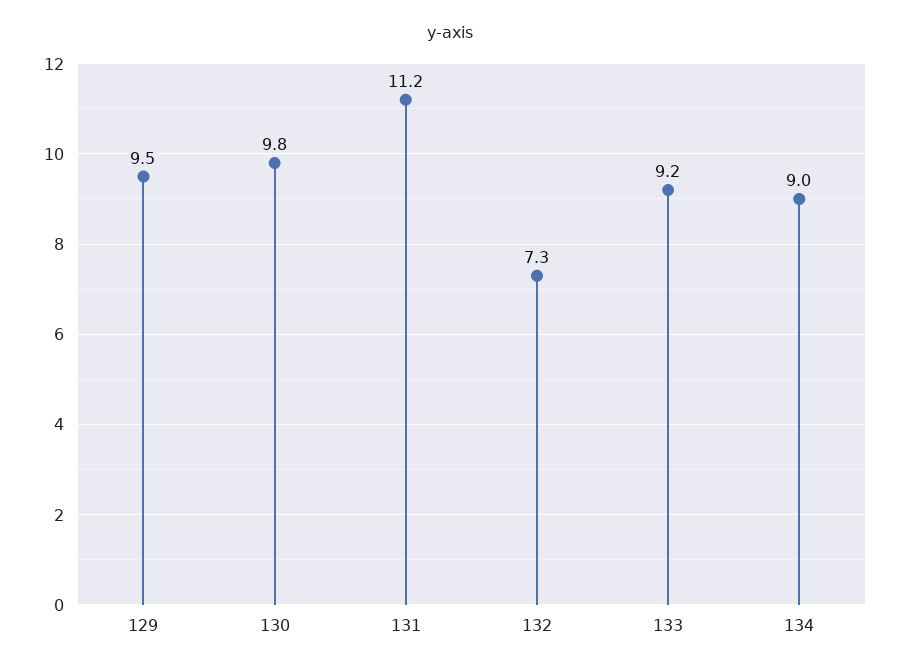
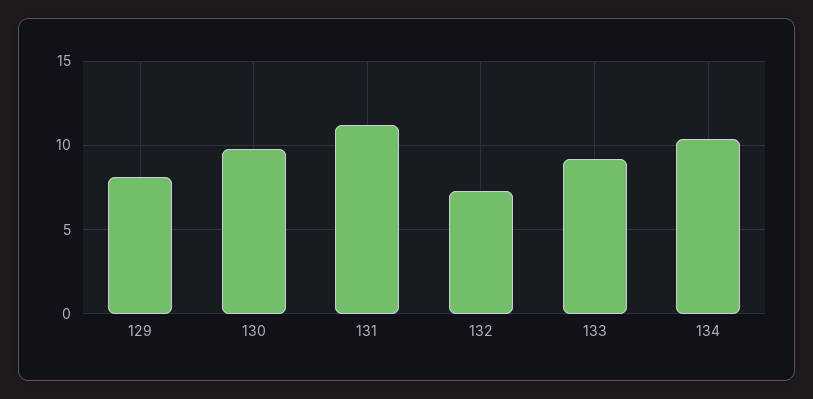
129: 9.5 -> 8
134: 9 -> 10.5

